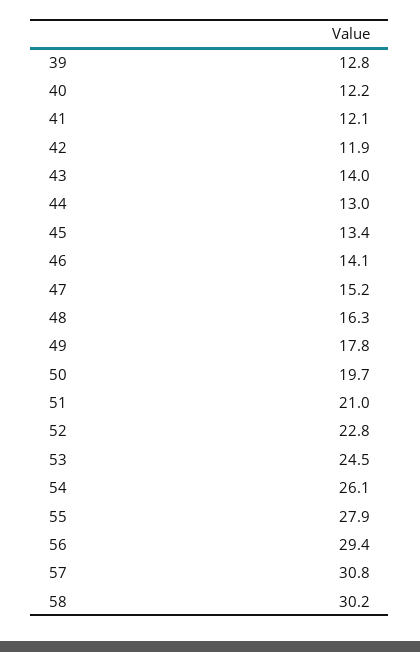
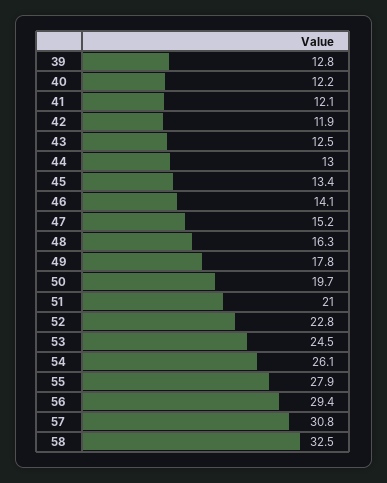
43: 14 -> 12.5
58: 30.2 -> 32.5

